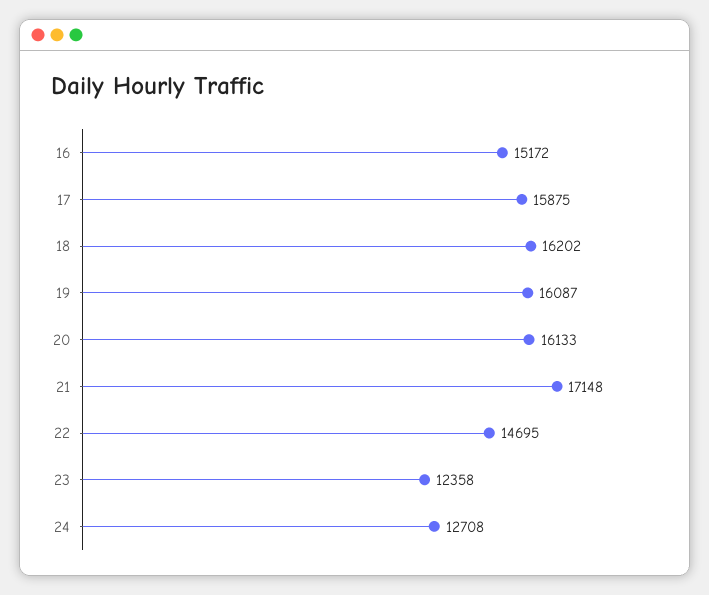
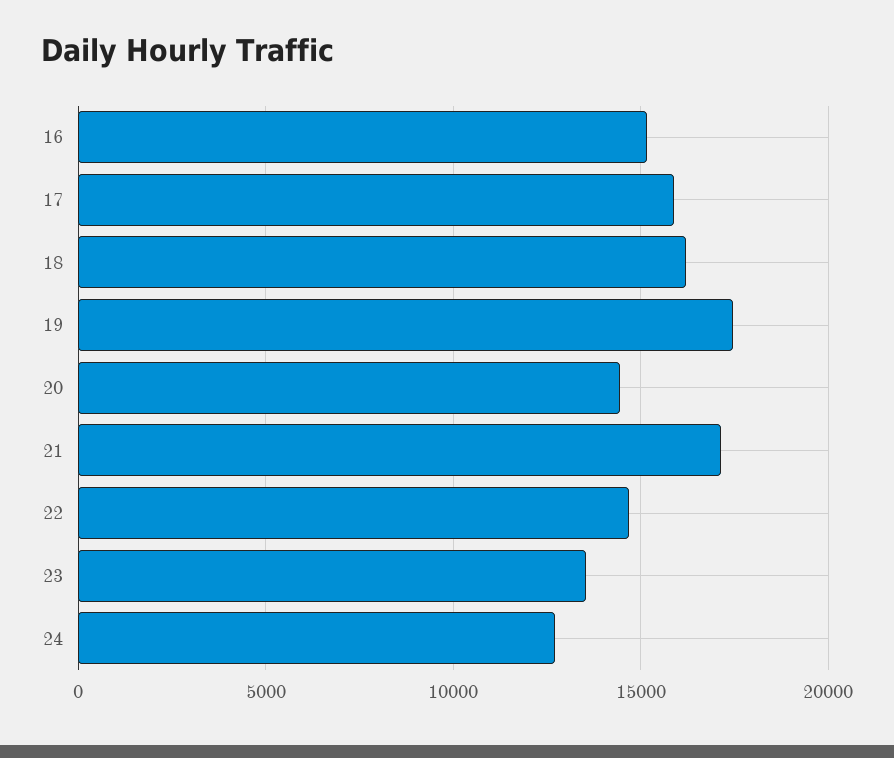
19: 16087 -> 17500
20: 16133 -> 14500
23: 12358 -> 13500

